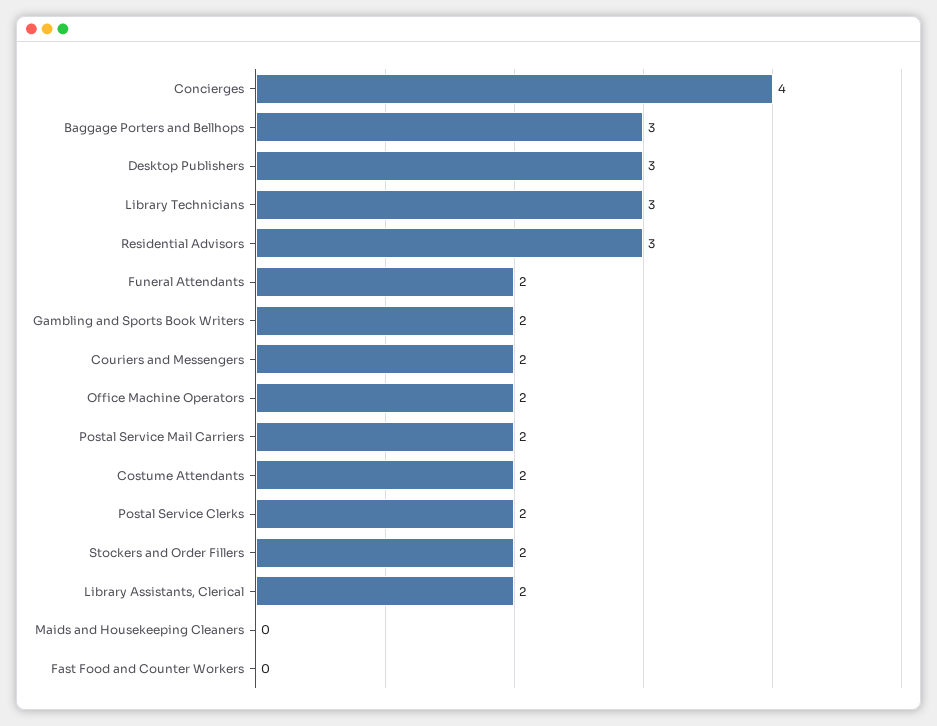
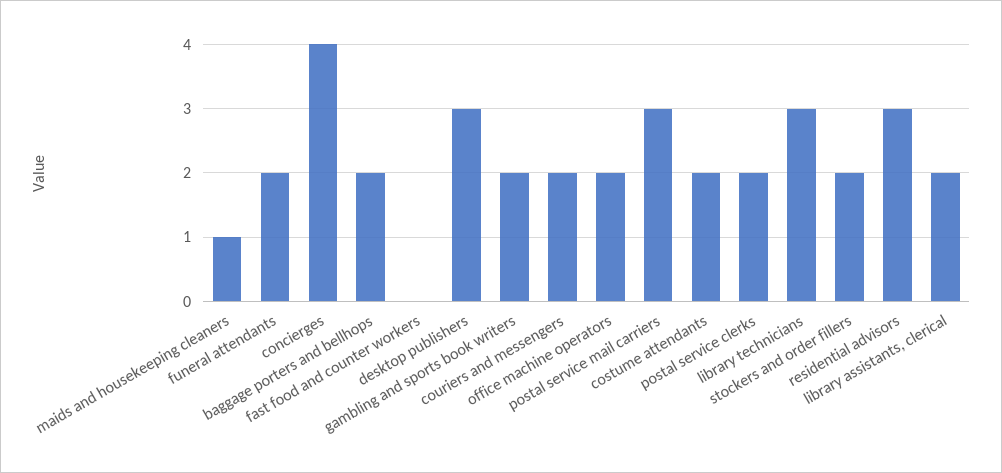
Baggage Porters and Bellhops: 3 -> 2
Postal Service Mail Carriers: 2 -> 3
Maids and Housekeeping Cleaners: 0 -> 1

